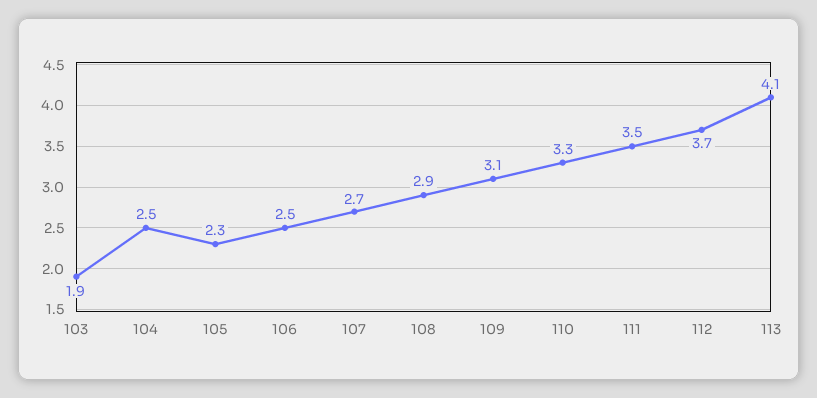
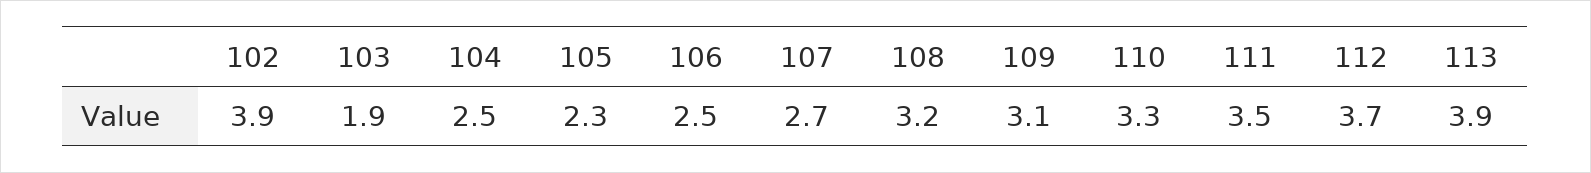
108: 2.9 -> 3.2
113: 4.1 -> 3.9
102: none -> 3.9

